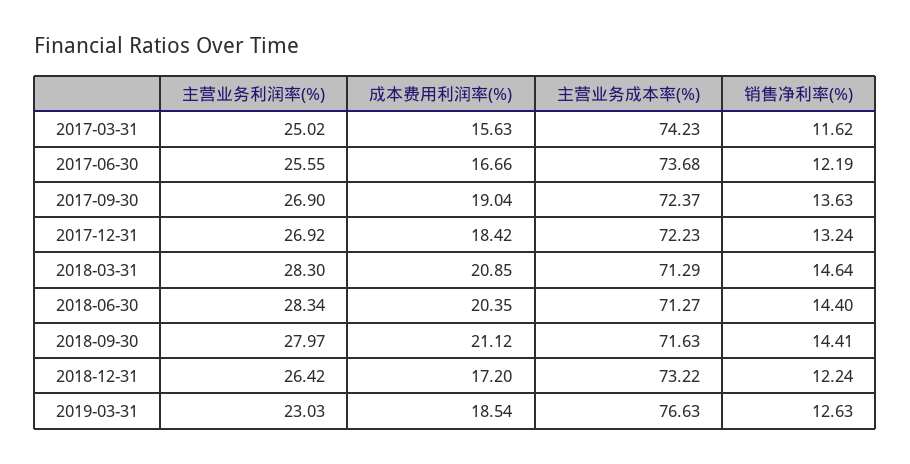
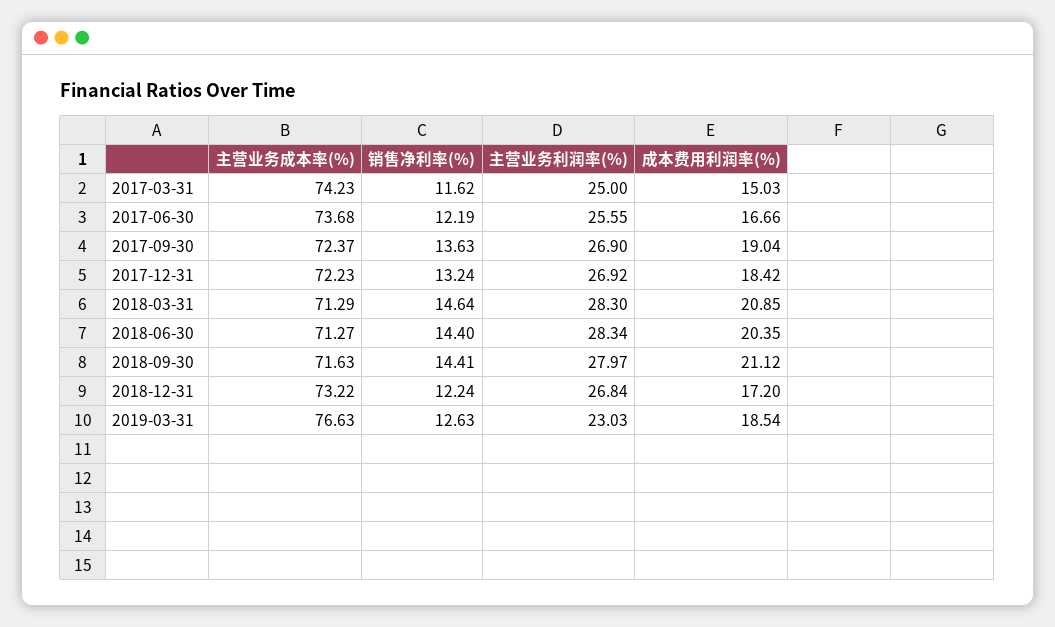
主营业务利润率(%), 2017-03-31: 25.02 -> 25
成本费用利润率(%), 2017-03-31: 15.63 -> 15.03
主营业务利润率(%), 2018-12-31: 26.42 -> 26.84

